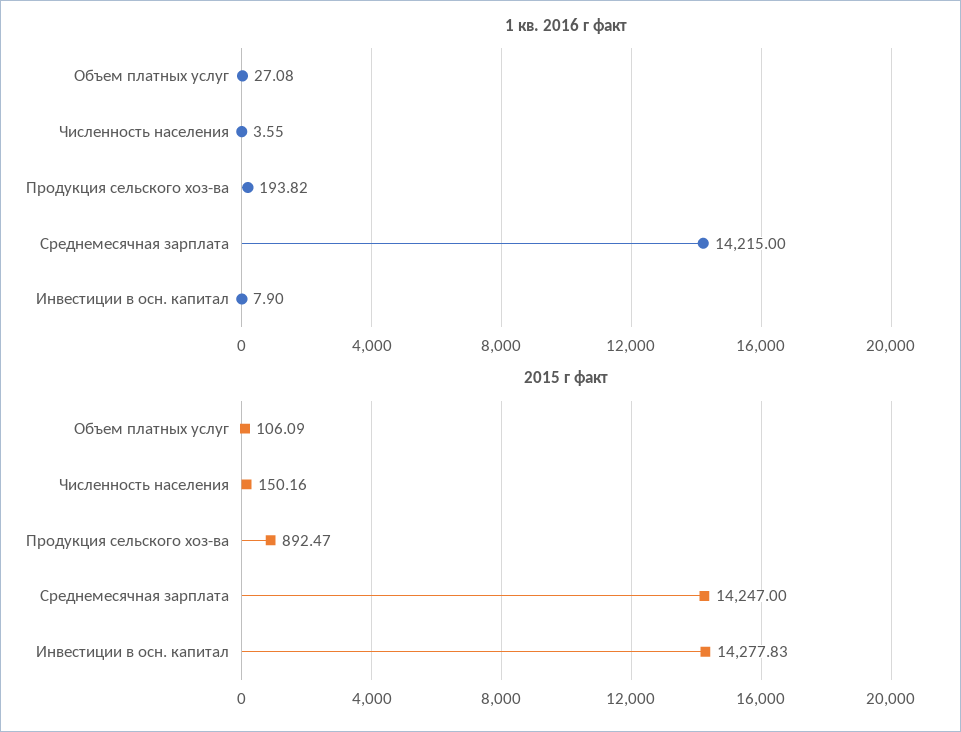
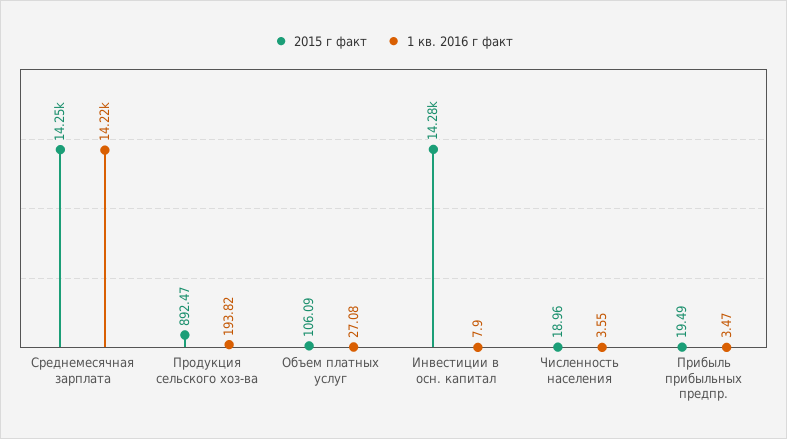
2015 г факт, Численность населения: 150.16 -> 18.96
2015 г факт, Прибыль прибыльных предпр.: none -> 19.49
1 кв. 2016 г факт, Прибыль прибыльных предпр.: none -> 3.47

